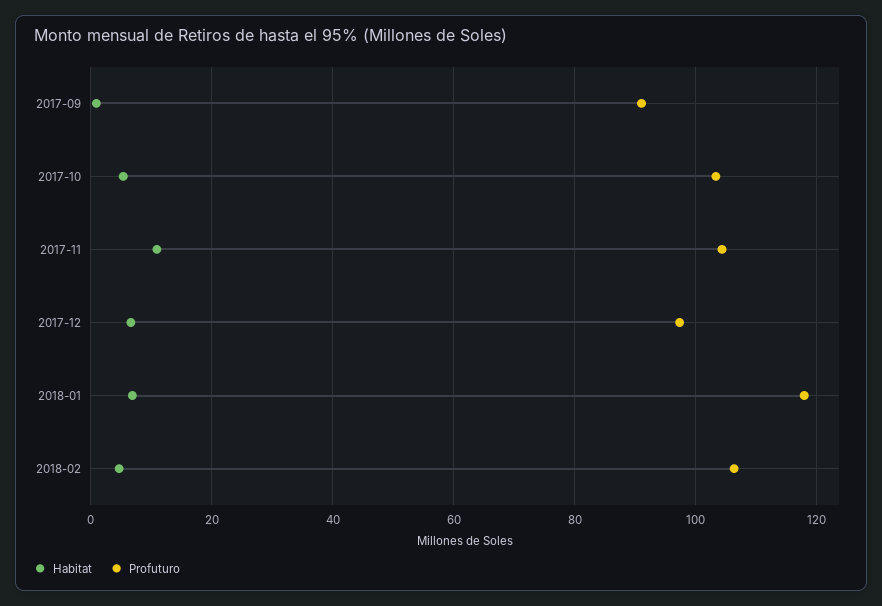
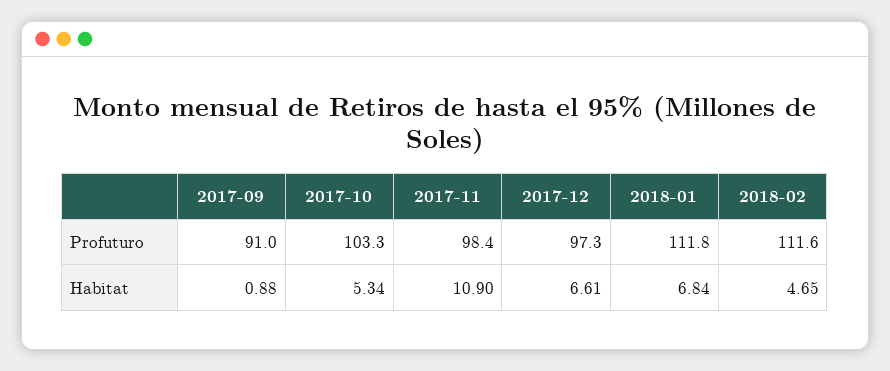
Profuturo, 2017-11: 104 -> 98.4
Profuturo, 2018-01: 118 -> 111.8
Profuturo, 2018-02: 106 -> 111.6

